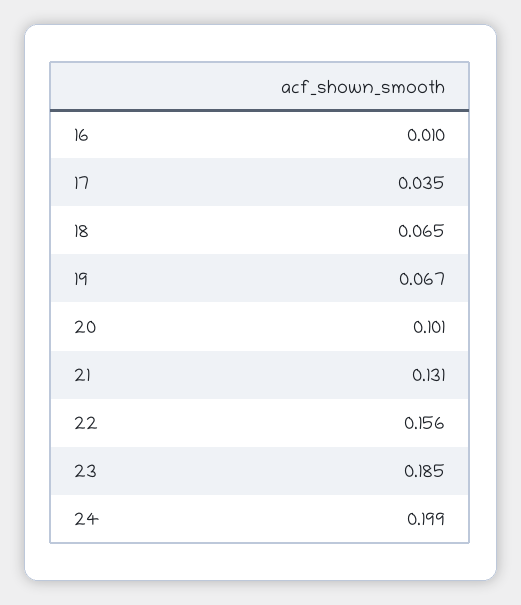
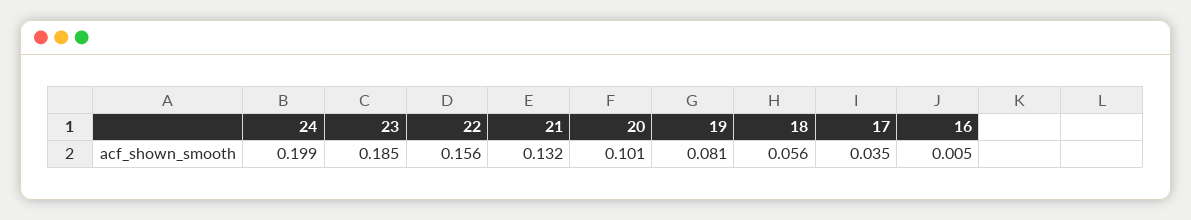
16: 0.01 -> 0.005
18: 0.065 -> 0.056
19: 0.067 -> 0.081
21: 0.131 -> 0.132

